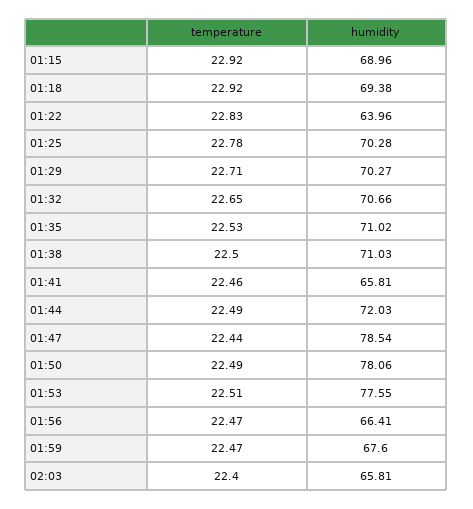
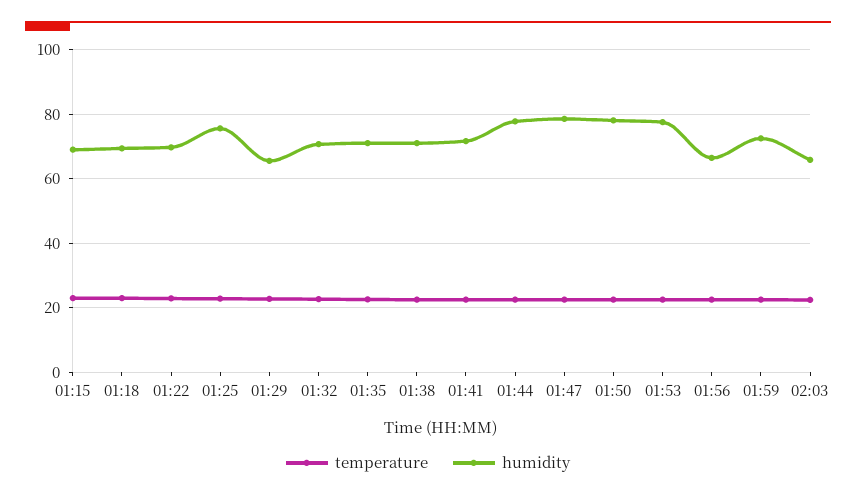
humidity, 01:22: 63.96 -> 70
humidity, 01:25: 70.28 -> 76
humidity, 01:29: 70.27 -> 66
humidity, 01:41: 65.81 -> 72
humidity, 01:44: 72.03 -> 78
humidity, 01:59: 67.6 -> 72

